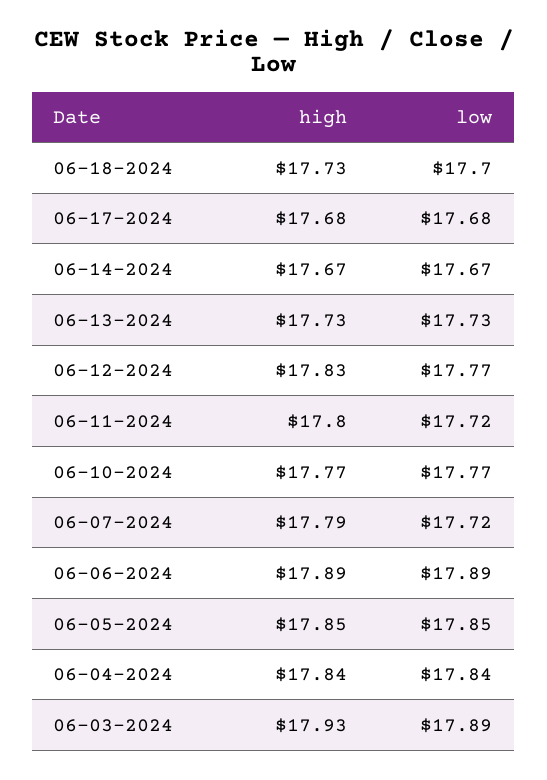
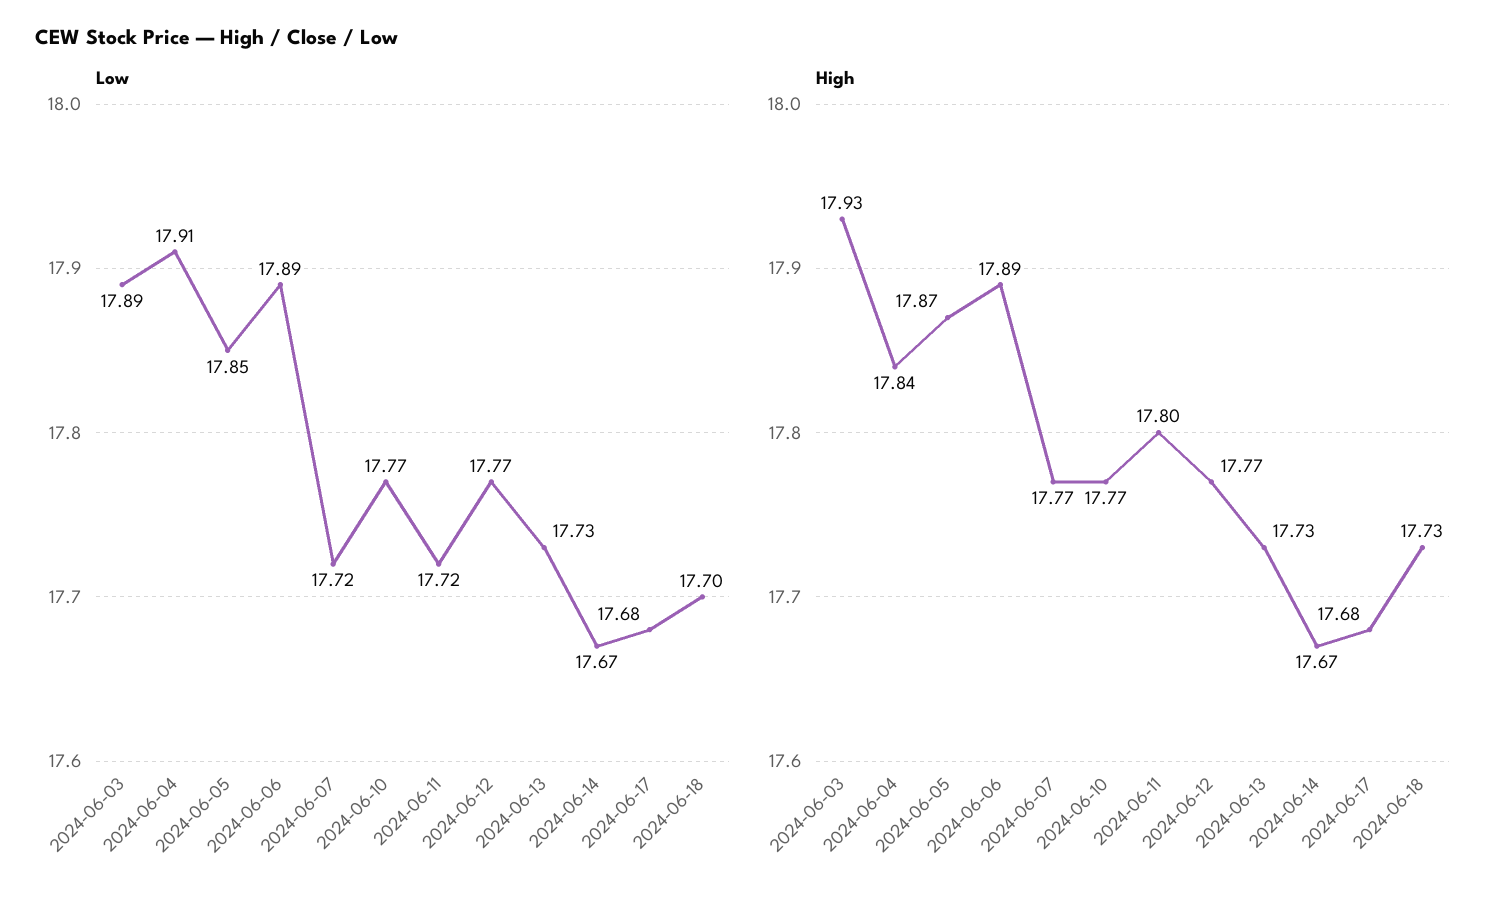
high, 06-12-2024: 17.83 -> 17.77
high, 06-07-2024: 17.79 -> 17.77
high, 06-05-2024: 17.85 -> 17.87
low, 06-04-2024: 17.84 -> 17.91

